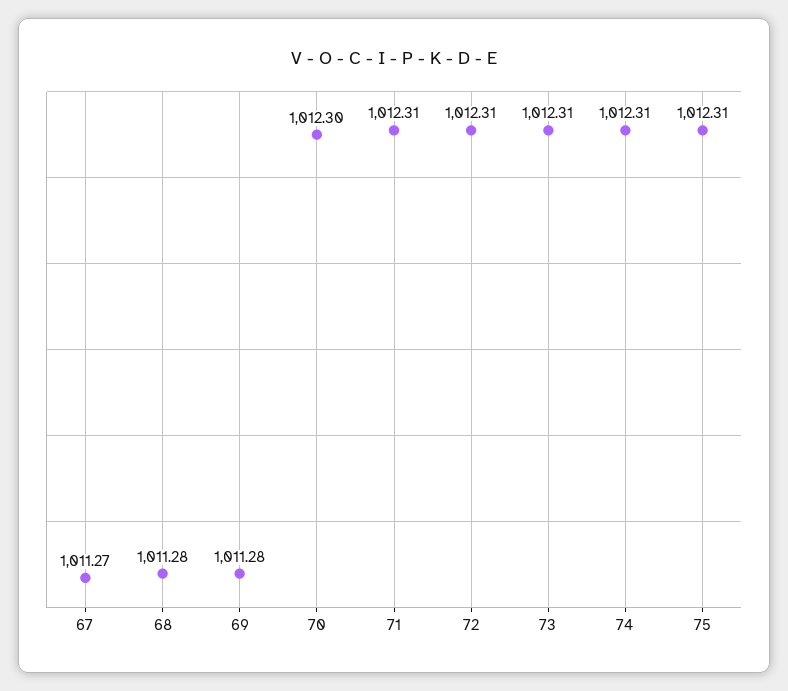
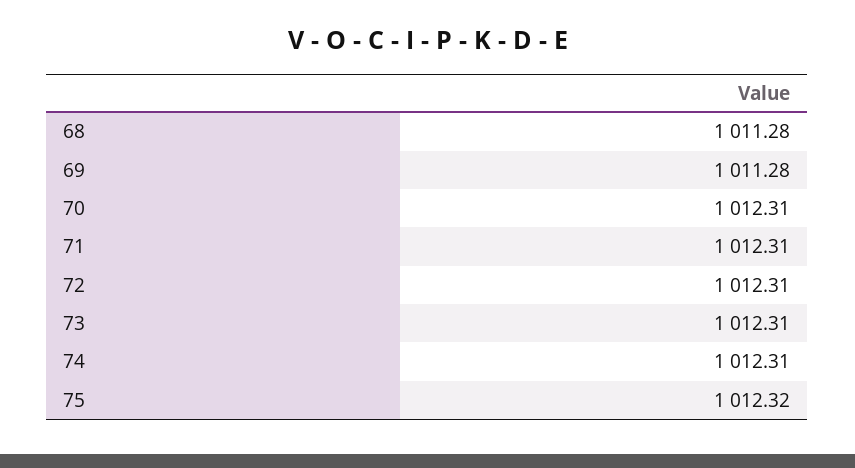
67: 1011.27 -> none
70: 1012.3 -> 1012.31
75: 1012.31 -> 1012.32

